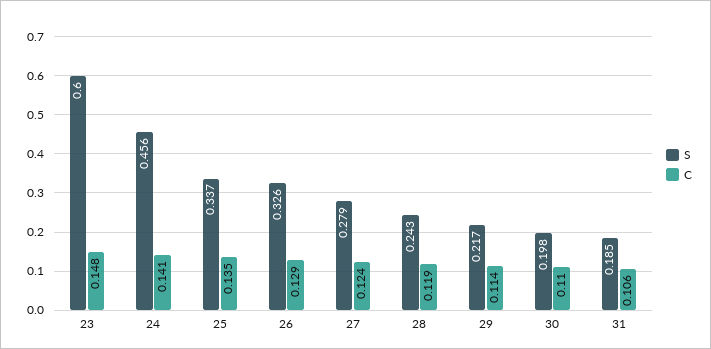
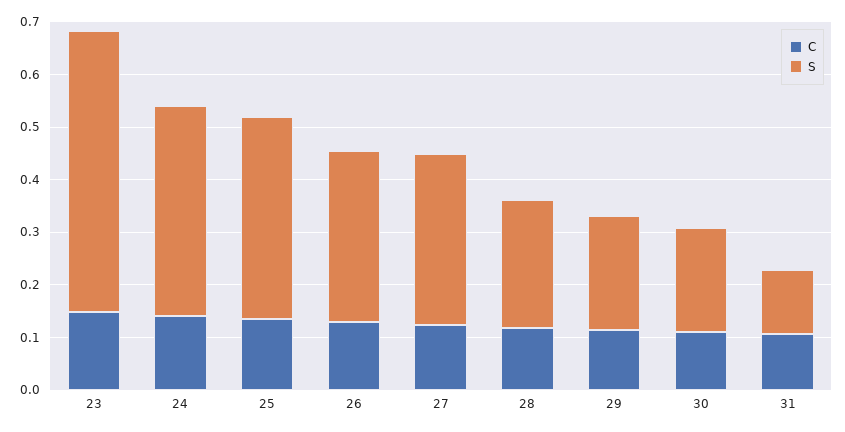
S, 23: 0.6 -> 0.54
S, 24: 0.456 -> 0.4
S, 25: 0.337 -> 0.38
S, 27: 0.279 -> 0.32
S, 31: 0.185 -> 0.12

